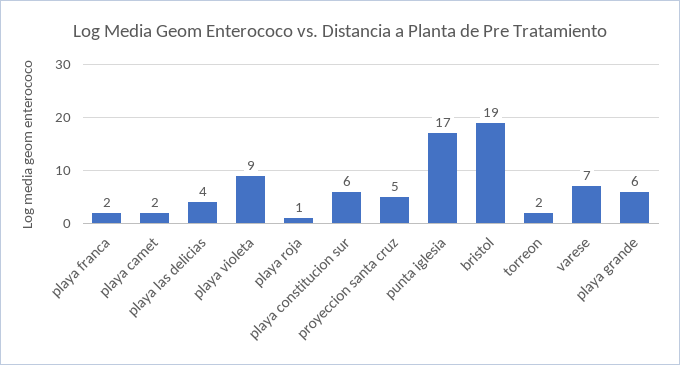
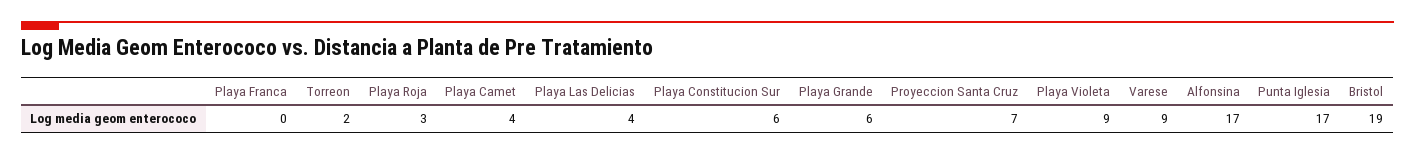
playa franca: 2 -> 0
playa camet: 2 -> 4
playa roja: 1 -> 3
proyeccion santa cruz: 5 -> 7
varese: 7 -> 9
Alfonsina: none -> 17

